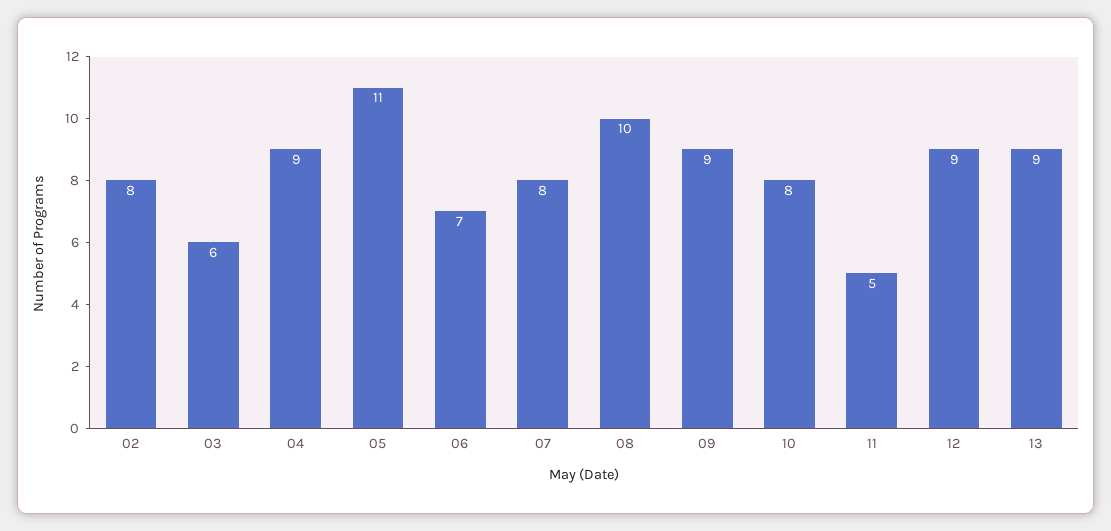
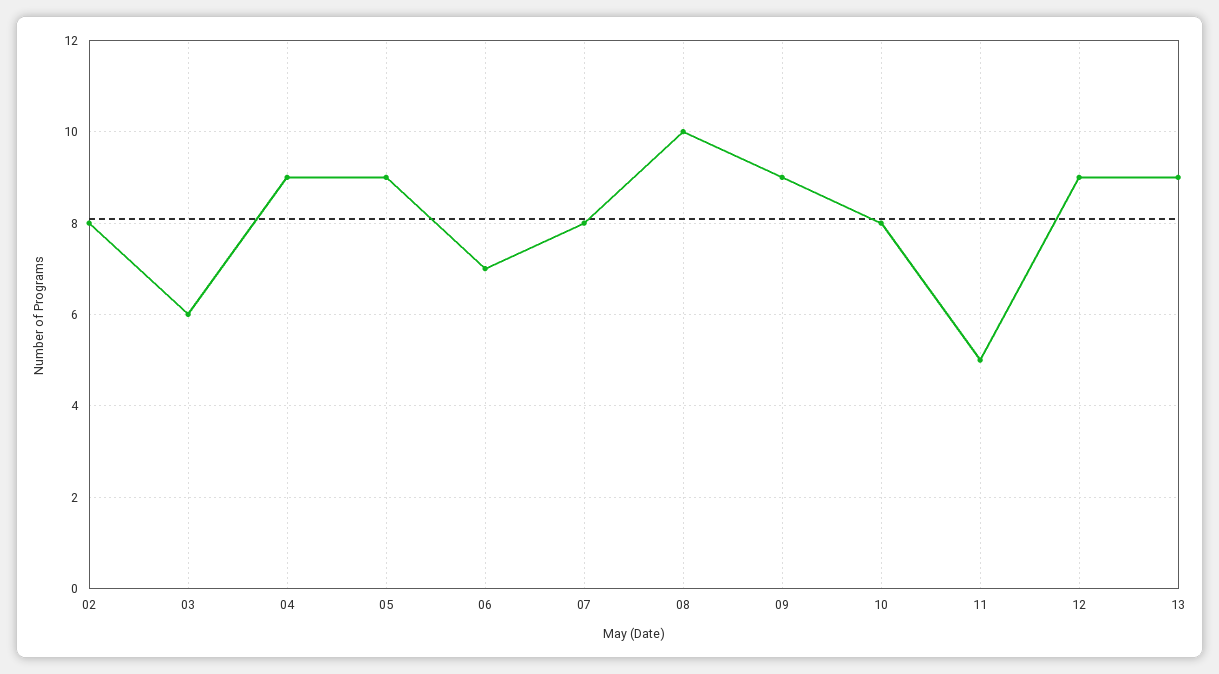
05: 11 -> 9

